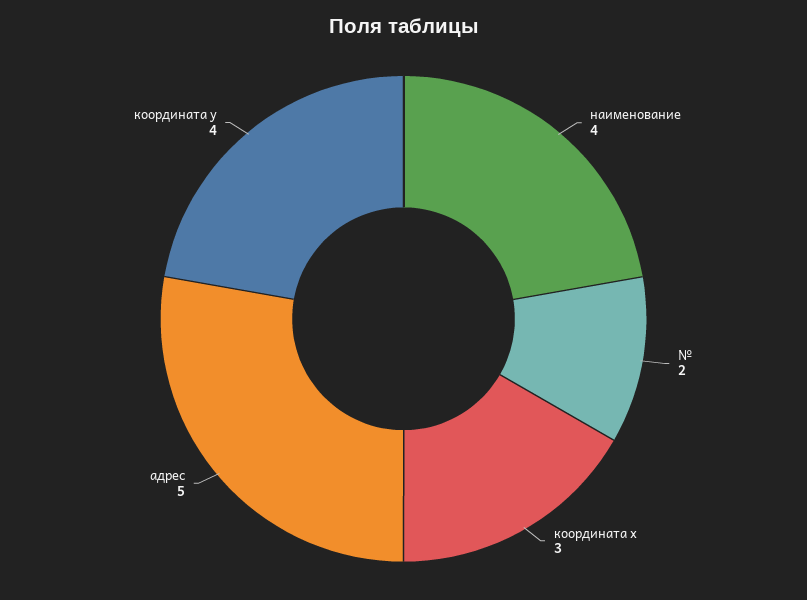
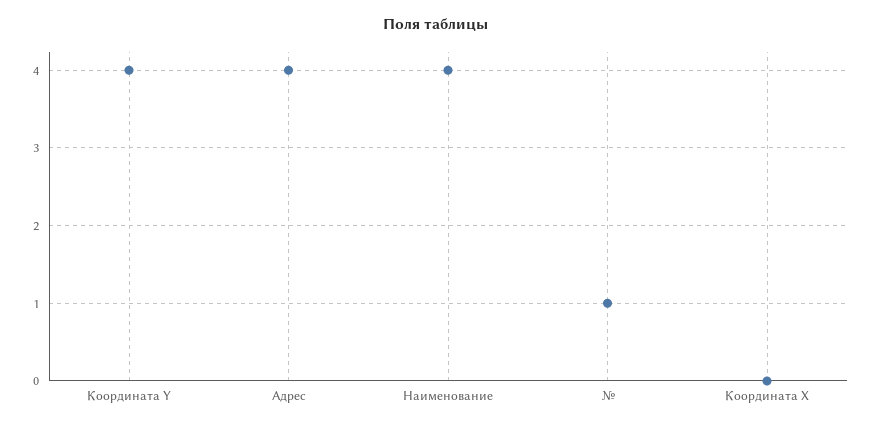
№: 2 -> 1
координата x: 3 -> 0
адрес: 5 -> 4

